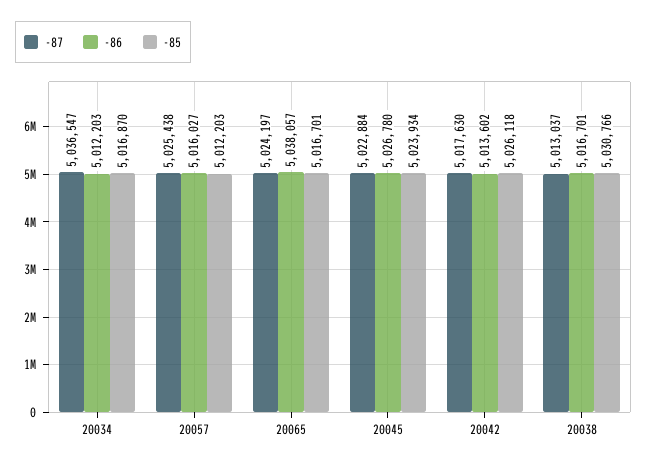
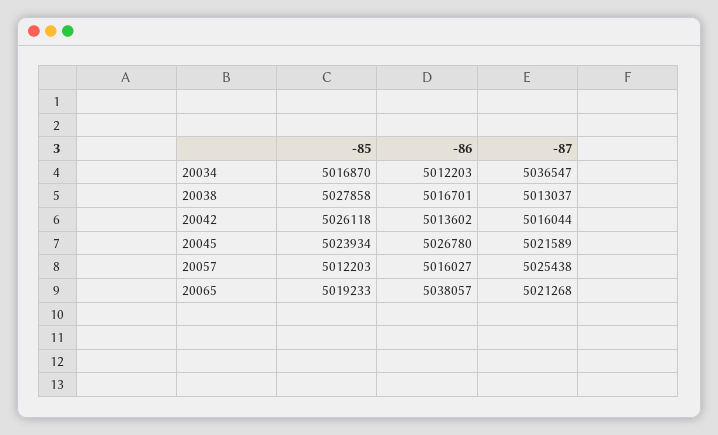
-87, 20065: 5024197 -> 5021268
-85, 20065: 5016701 -> 5019233
-87, 20045: 5022884 -> 5021589
-87, 20042: 5017630 -> 5016044
-85, 20038: 5030766 -> 5027858

